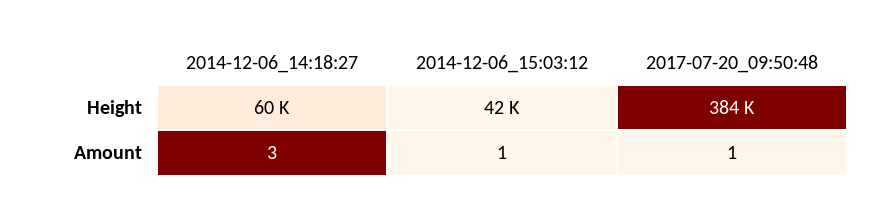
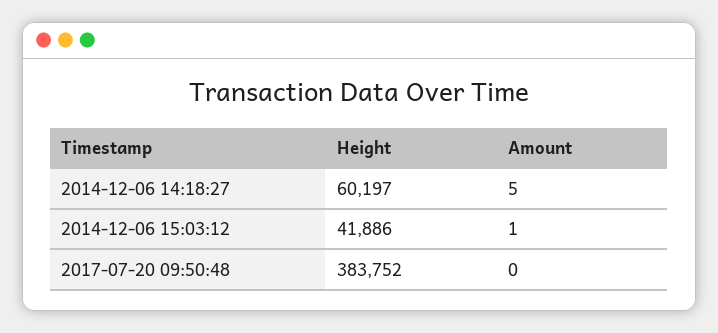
2014-12-06_14:18:27, Amount: 3 -> 5
2017-07-20_09:50:48, Amount: 1 -> 0

